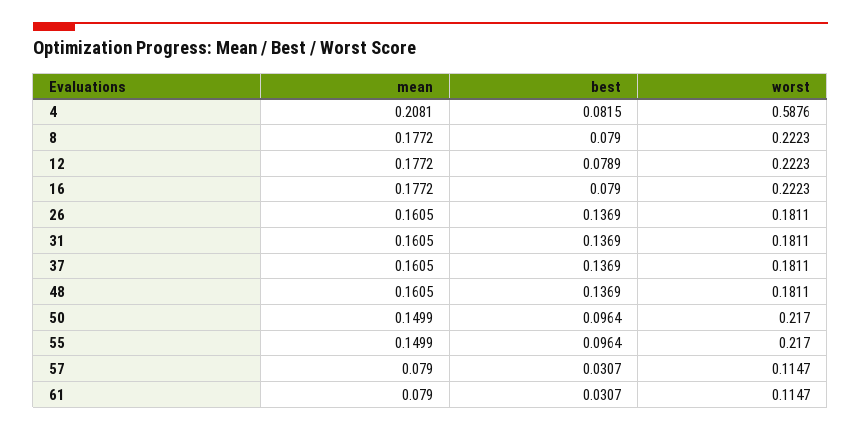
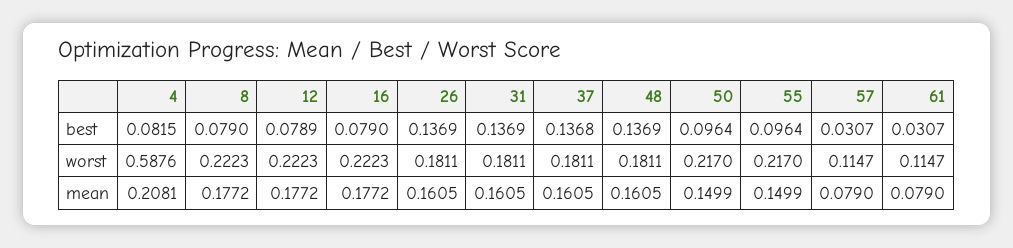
best, 37: 0.1369 -> 0.1368

